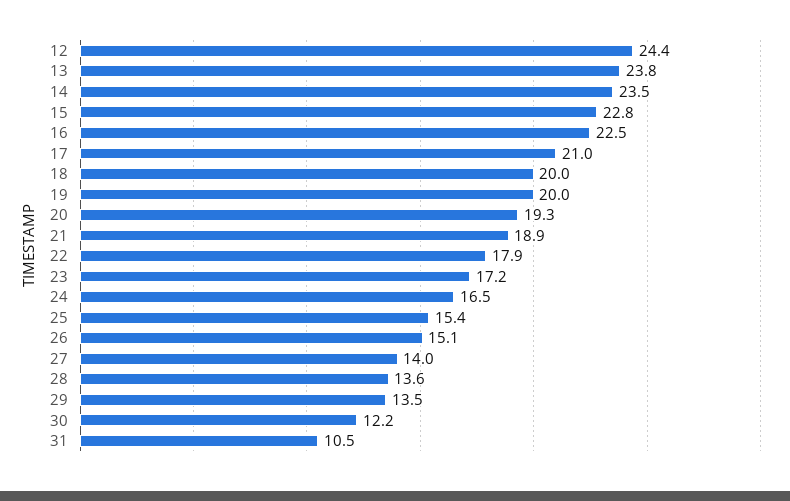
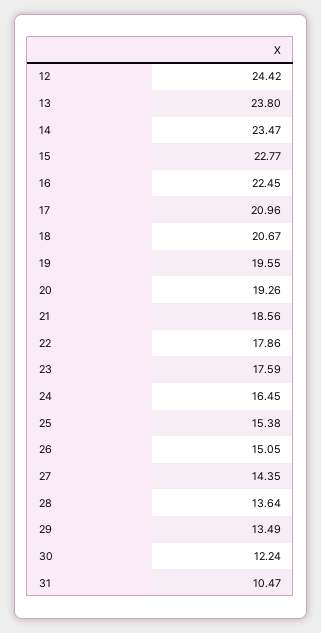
18: 20 -> 20.67
19: 20 -> 19.55
21: 18.9 -> 18.56
23: 17.2 -> 17.59
27: 14 -> 14.35

